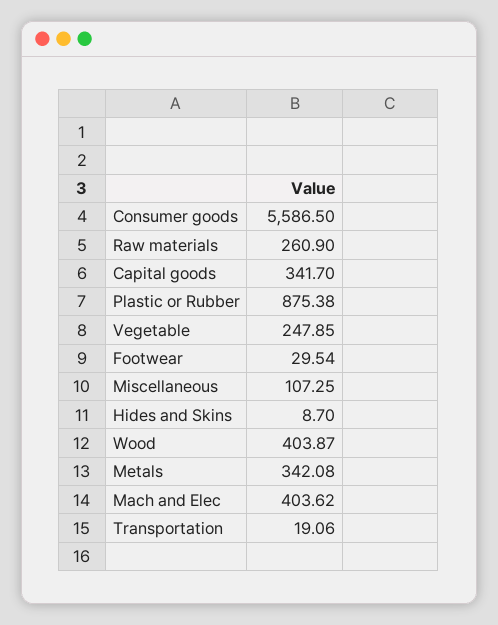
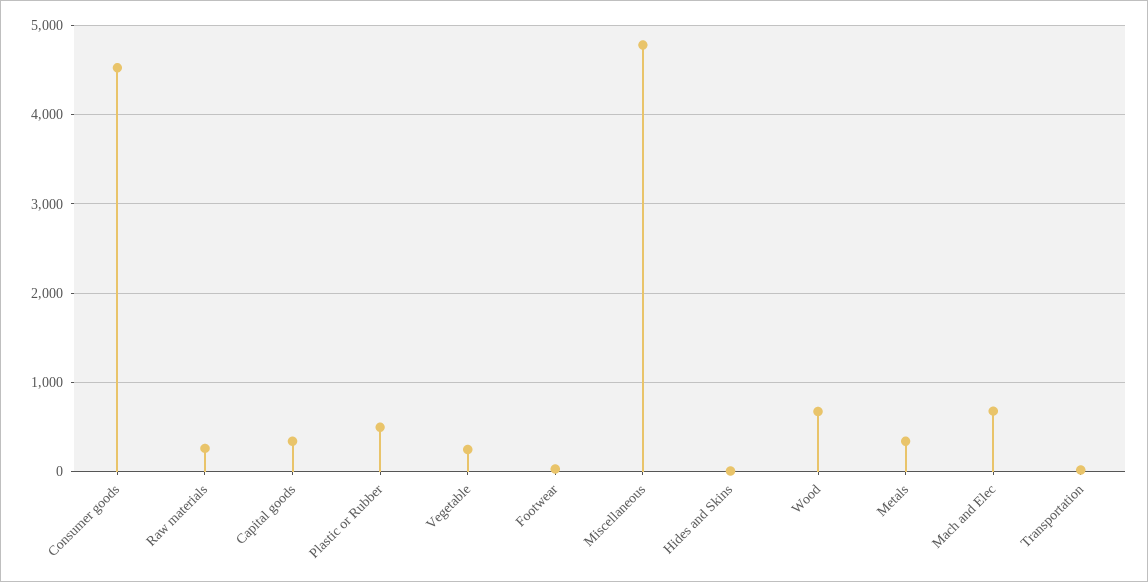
Consumer goods: 5586.5 -> 4500
Plastic or Rubber: 875.38 -> 500
Miscellaneous: 107.25 -> 4800
Wood: 403.87 -> 700
Mach and Elec: 403.62 -> 700

